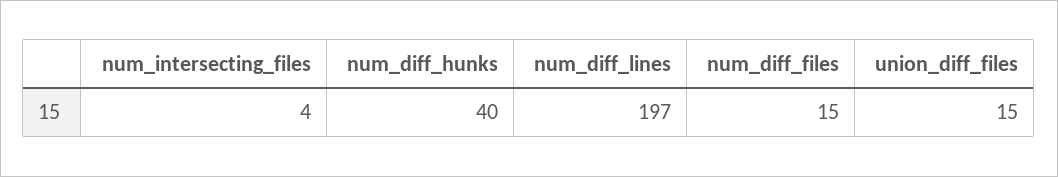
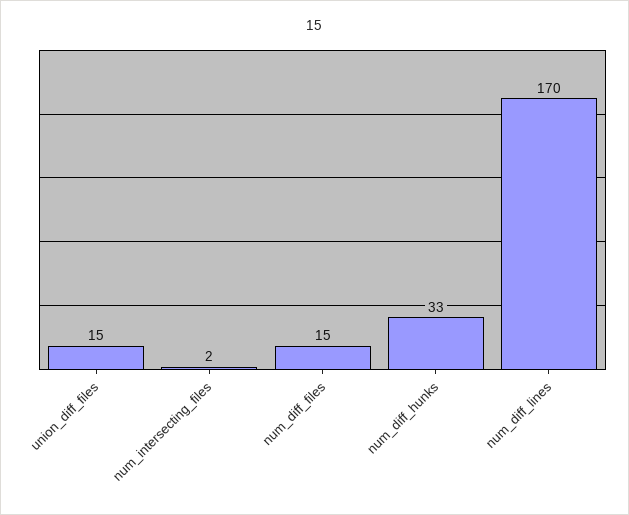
num_intersecting_files: 4 -> 2
num_diff_hunks: 40 -> 33
num_diff_lines: 197 -> 170

